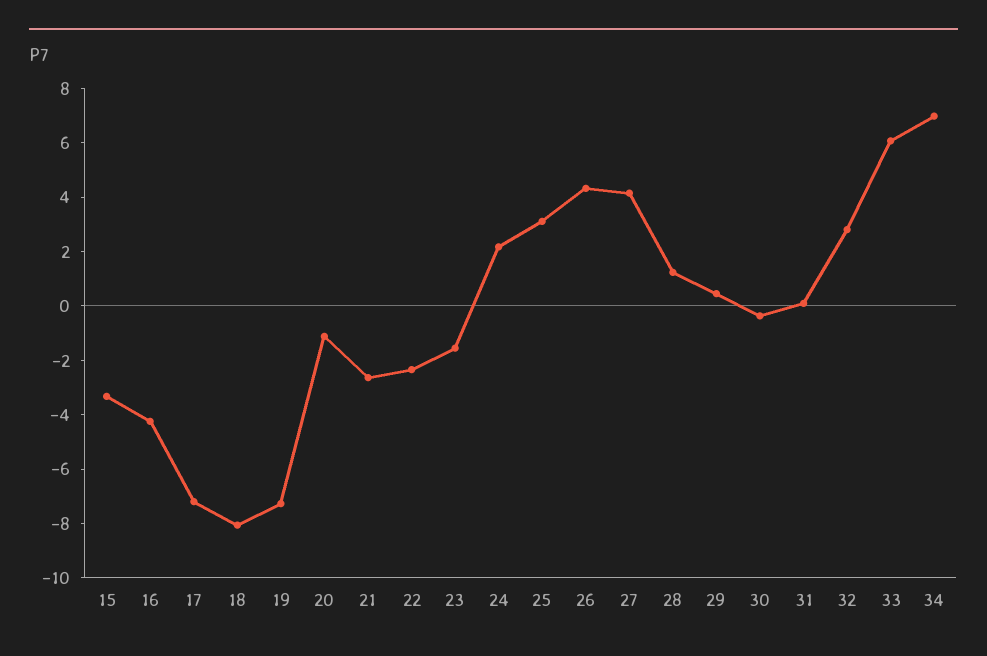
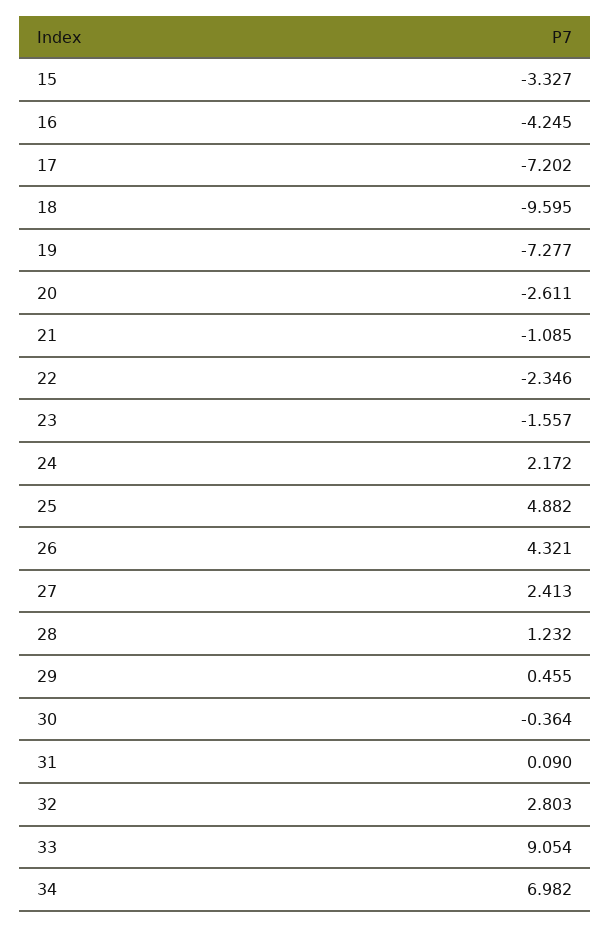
18: -8 -> -9.595
20: -1 -> -2.611
21: -2.5 -> -1.085
25: 3 -> 4.882
27: 4 -> 2.413
33: 6 -> 9.054

